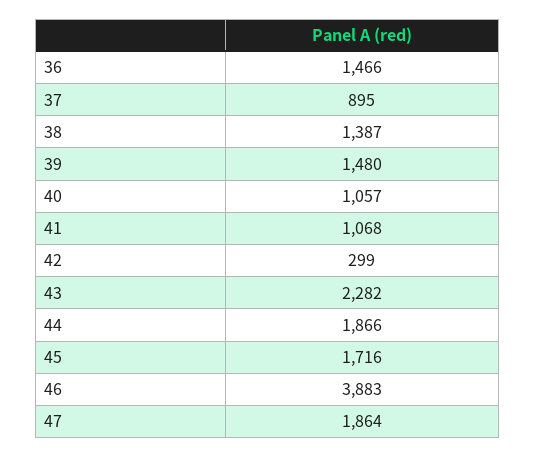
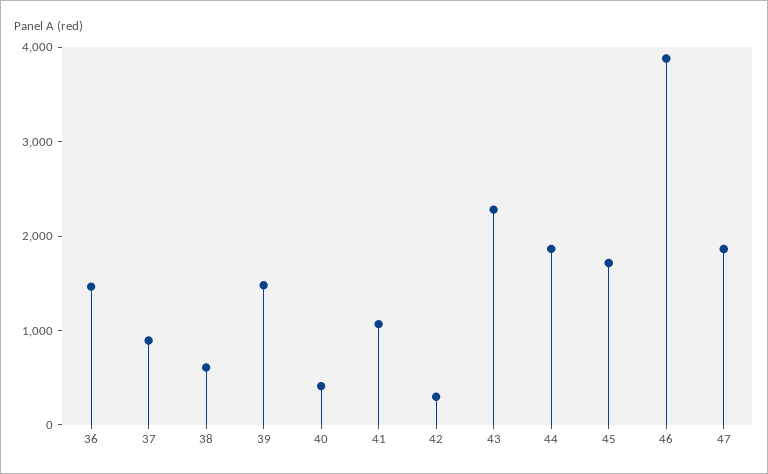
38: 1387 -> 600
40: 1057 -> 400

